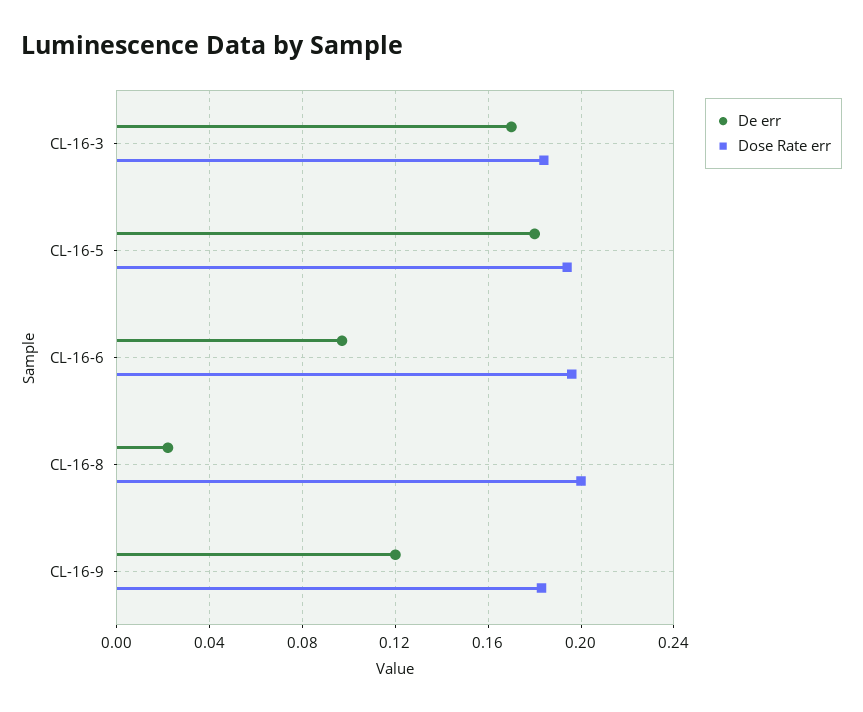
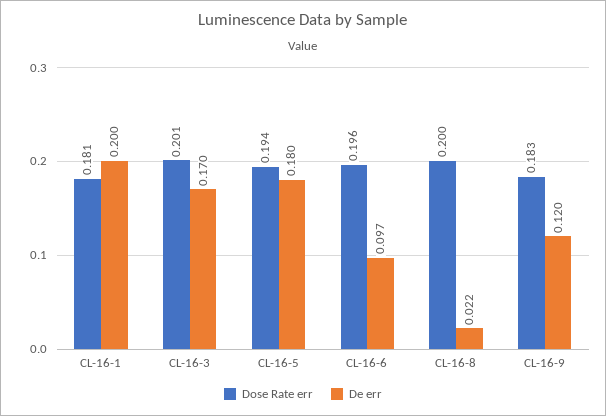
Dose Rate err, CL-16-3: 0.185 -> 0.201
Dose Rate err, CL-16-1: none -> 0.181
De err, CL-16-1: none -> 0.2

